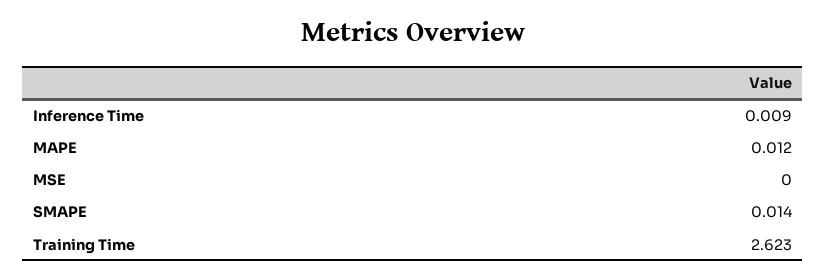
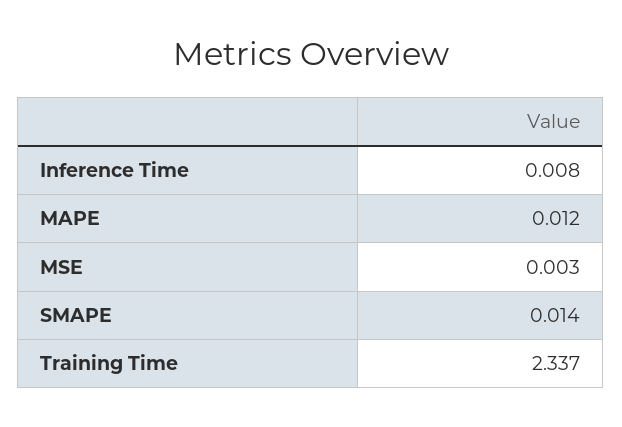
Inference Time: 0.009 -> 0.008
MSE: 0 -> 0.003
Training Time: 2.623 -> 2.337

